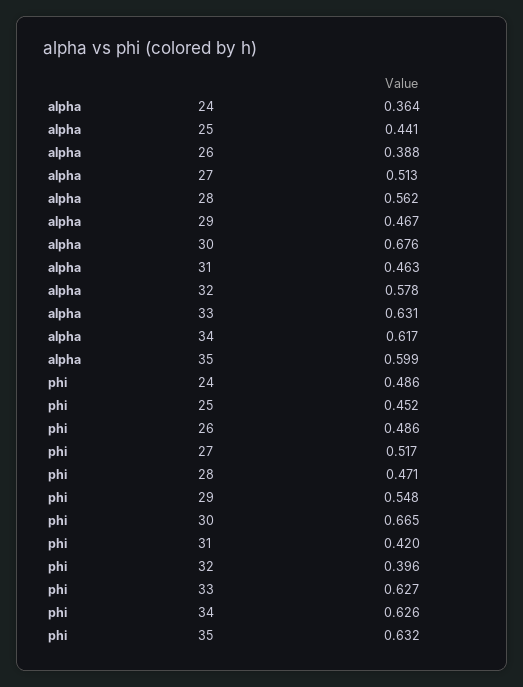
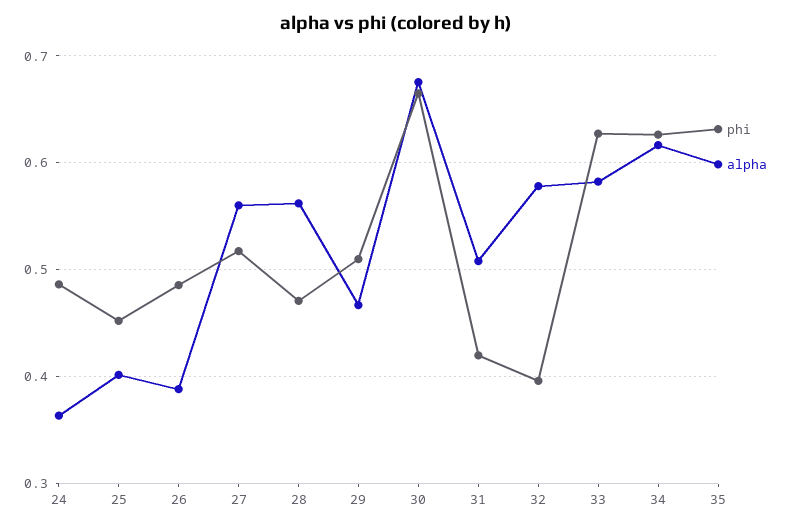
alpha, 25: 0.441 -> 0.4
alpha, 27: 0.513 -> 0.56
alpha, 31: 0.463 -> 0.51
alpha, 33: 0.631 -> 0.58
phi, 29: 0.548 -> 0.51

